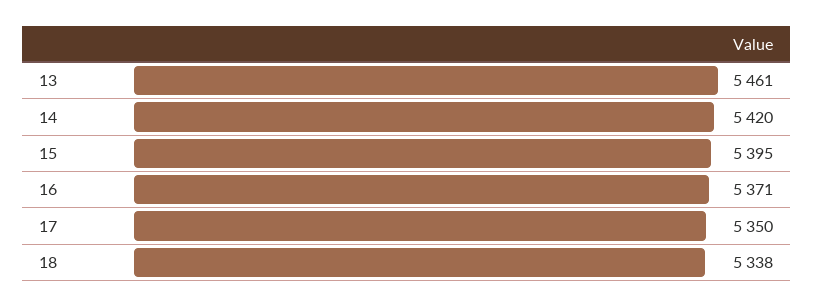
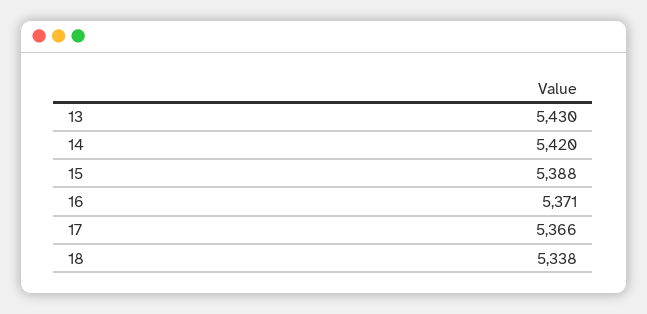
13: 5461 -> 5430
15: 5395 -> 5388
17: 5350 -> 5366

